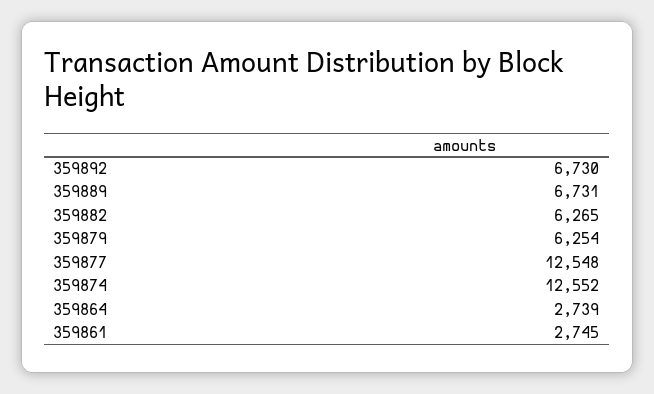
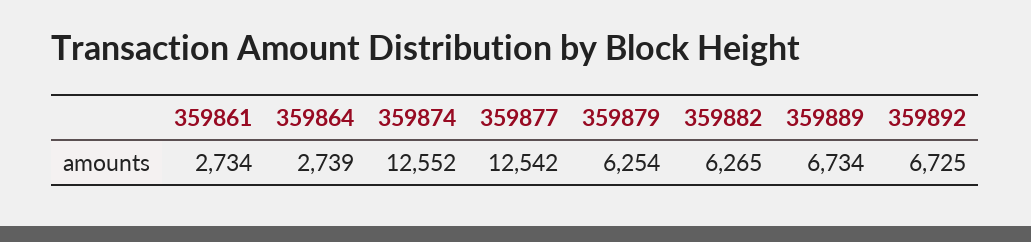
359892: 6730 -> 6725
359889: 6731 -> 6734
359877: 12548 -> 12542
359861: 2745 -> 2734

